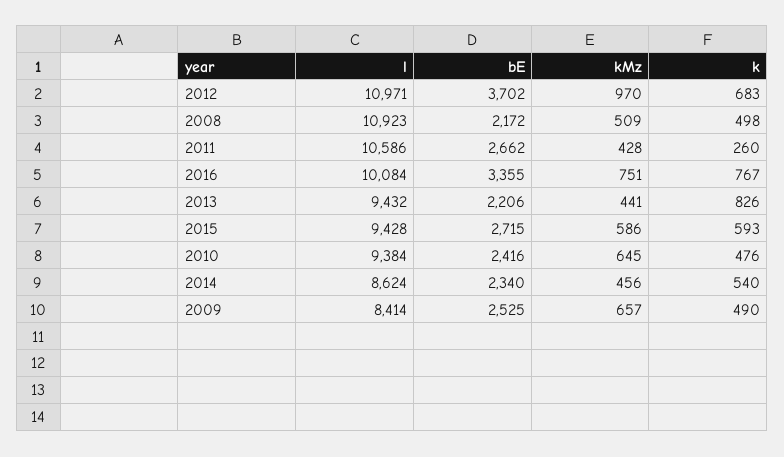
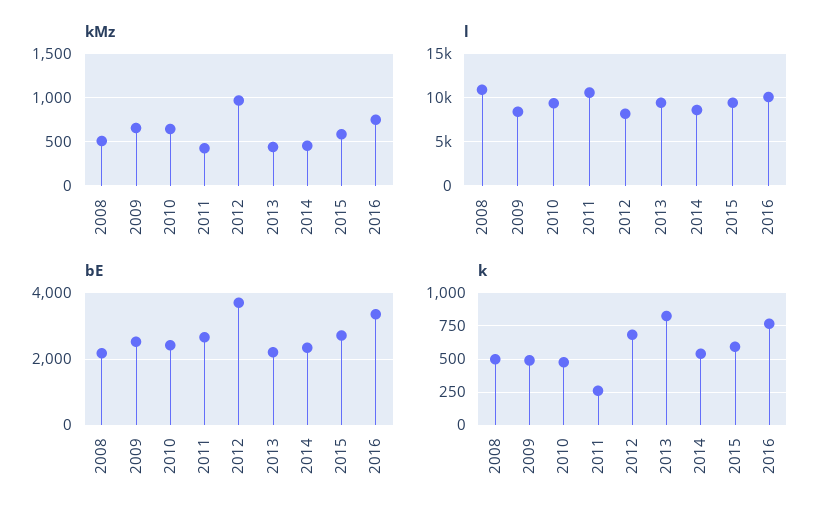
l, 2012: 10971 -> 8000

